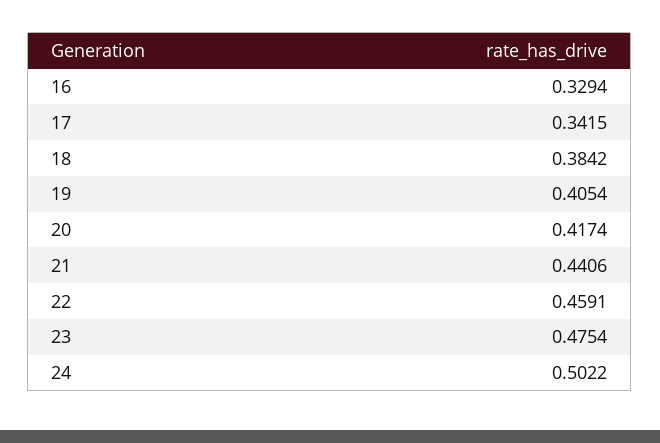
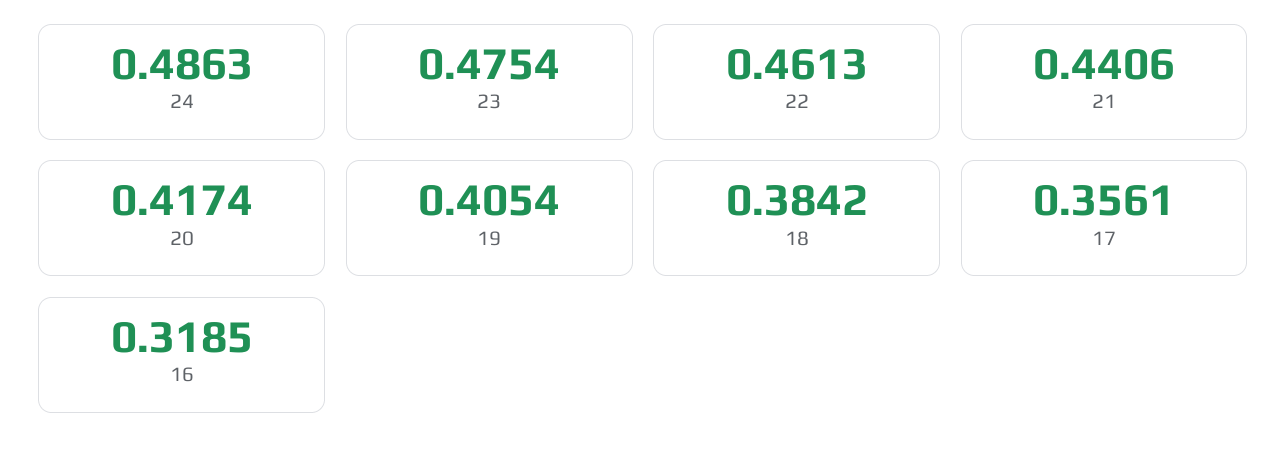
16: 0.3294 -> 0.3185
17: 0.3415 -> 0.3561
22: 0.4591 -> 0.4613
24: 0.5022 -> 0.4863

